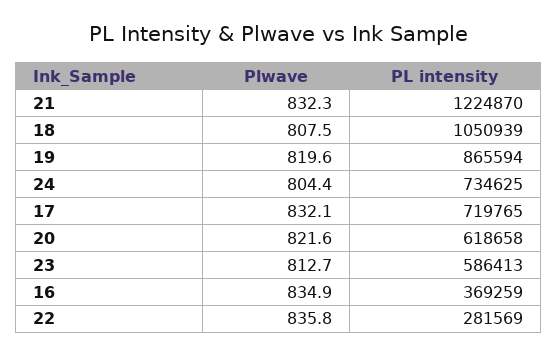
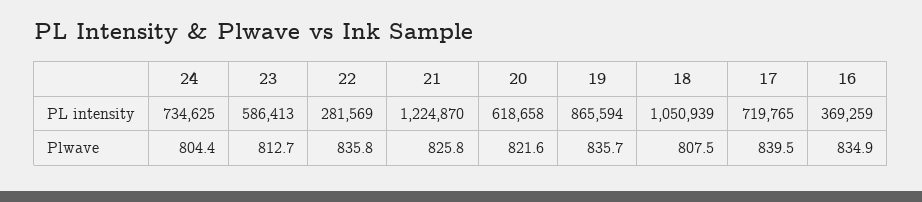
Plwave, 21: 832.3 -> 825.8
Plwave, 19: 819.6 -> 835.7
Plwave, 17: 832.1 -> 839.5

